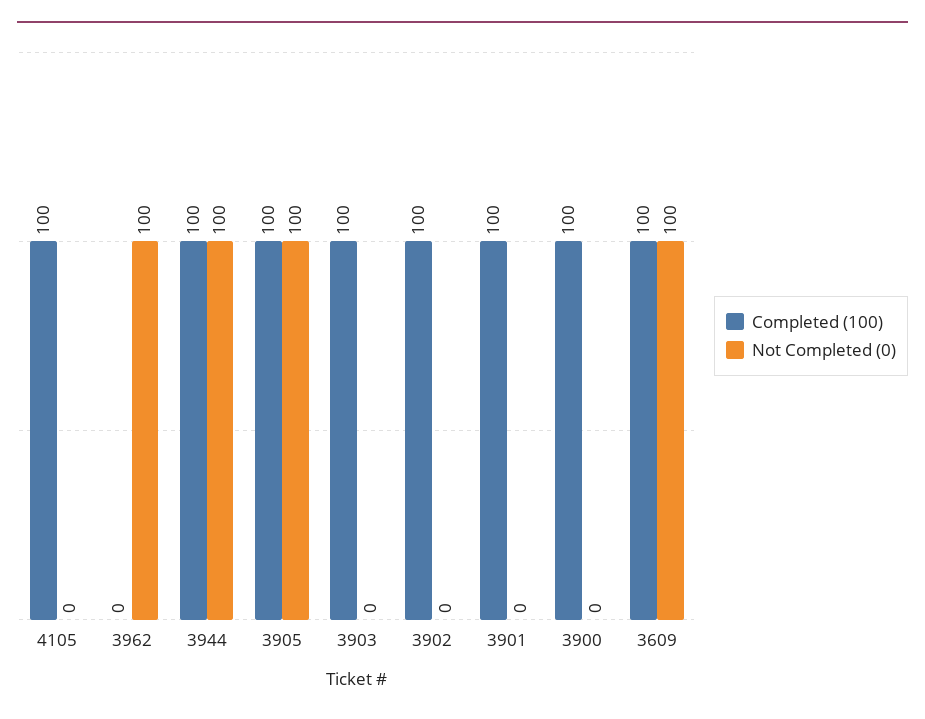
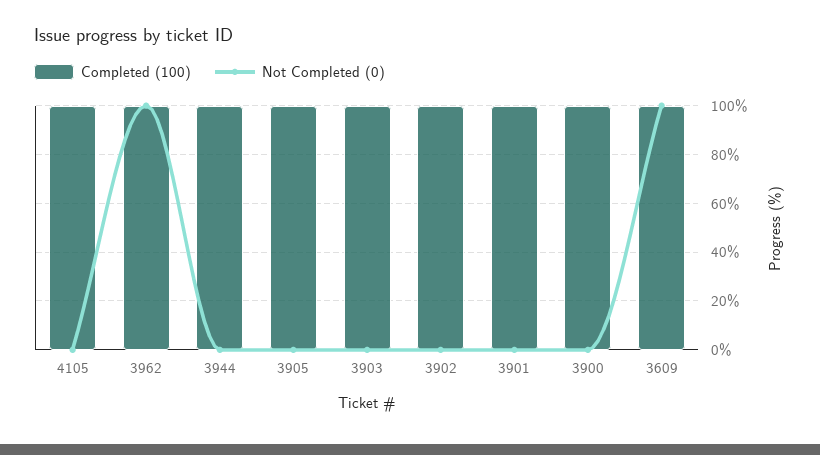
Completed (100), 3962: 0 -> 100
Not Completed (0), 3944: 100 -> 0
Not Completed (0), 3905: 100 -> 0

